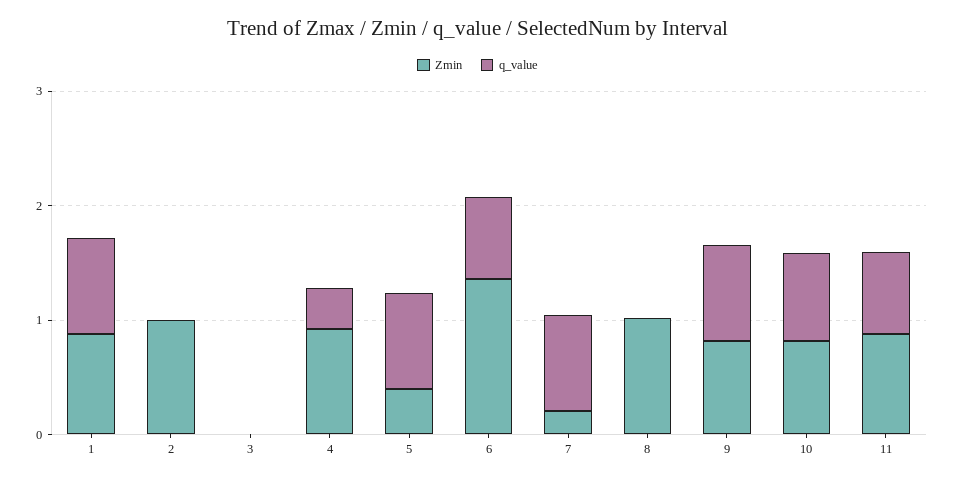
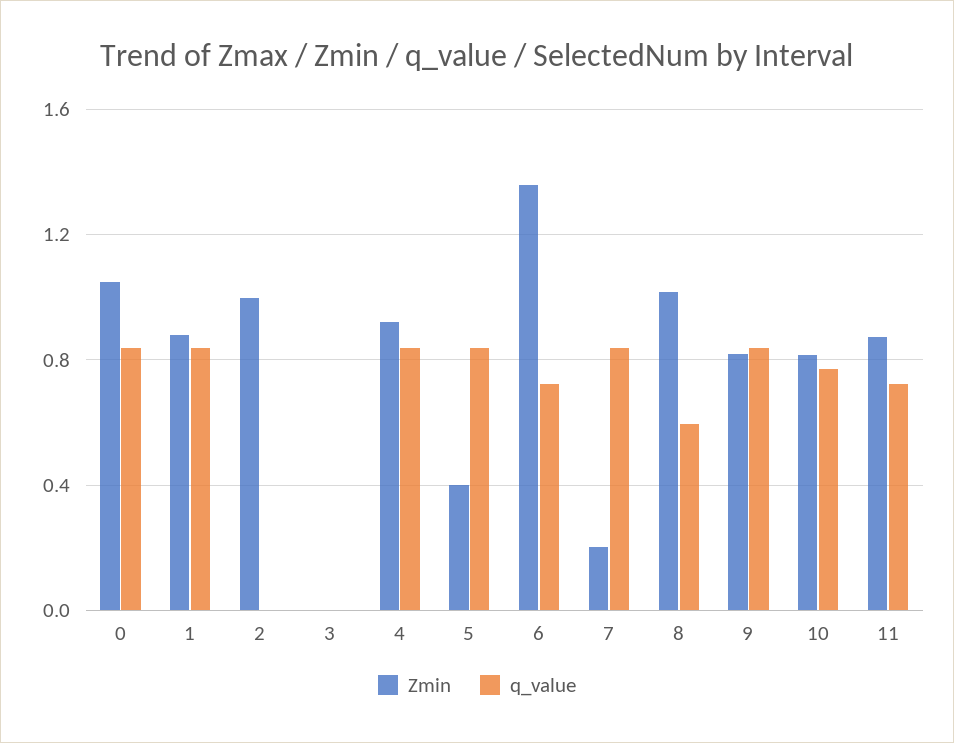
q_value, 4: 0.4 -> 0.85
q_value, 8: 0 -> 0.6
Zmin, 0: none -> 1.05
q_value, 0: none -> 0.85

